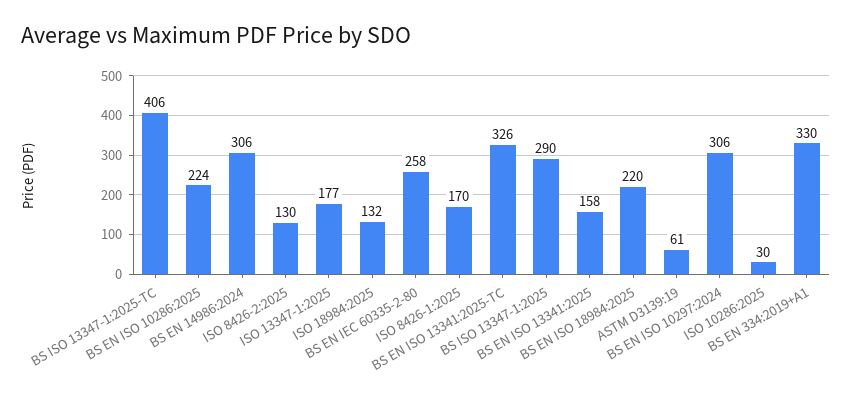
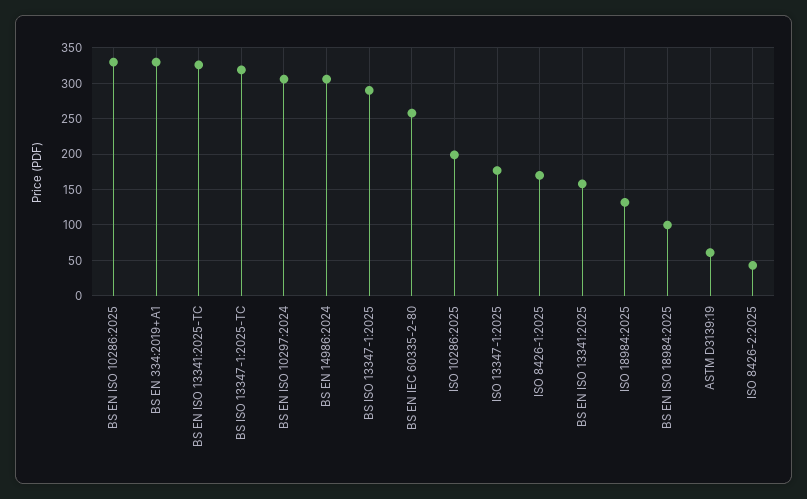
BS ISO 13347-1:2025-TC: 406 -> 320
BS EN ISO 10286:2025: 224 -> 330
ISO 8426-2:2025: 130 -> 40
BS EN ISO 18984:2025: 220 -> 100
ISO 10286:2025: 30 -> 200

